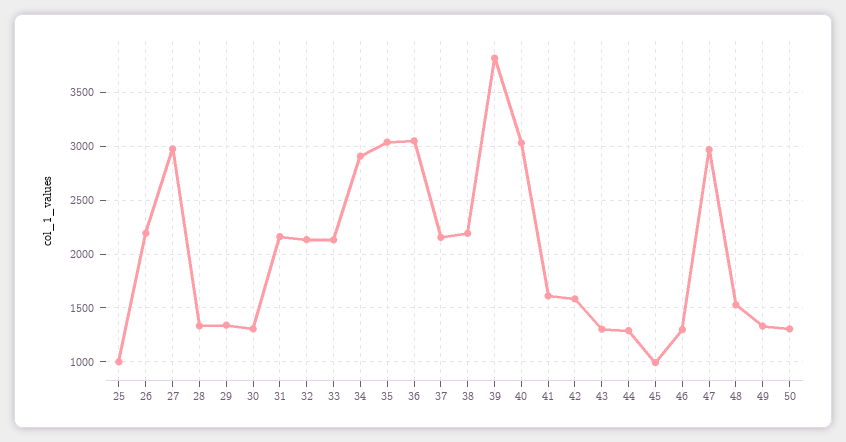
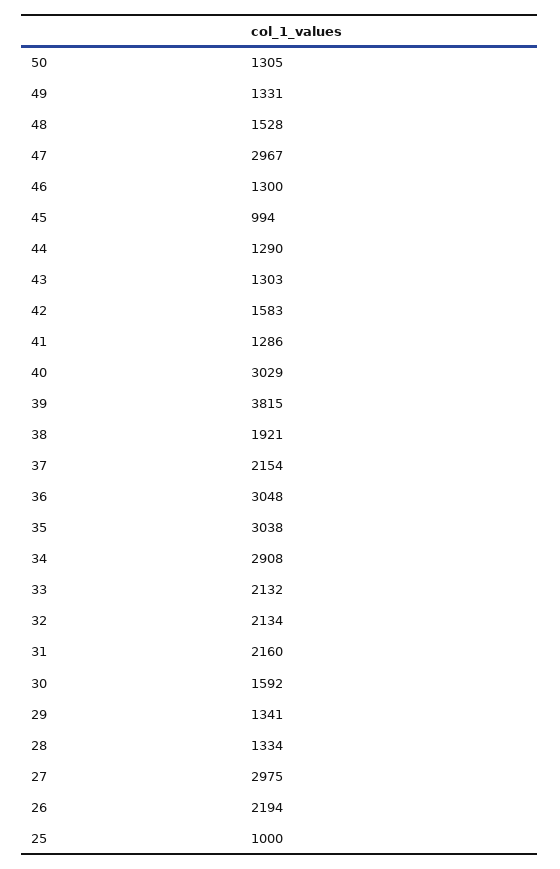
30: 1300 -> 1592
38: 2200 -> 1921
41: 1600 -> 1286

